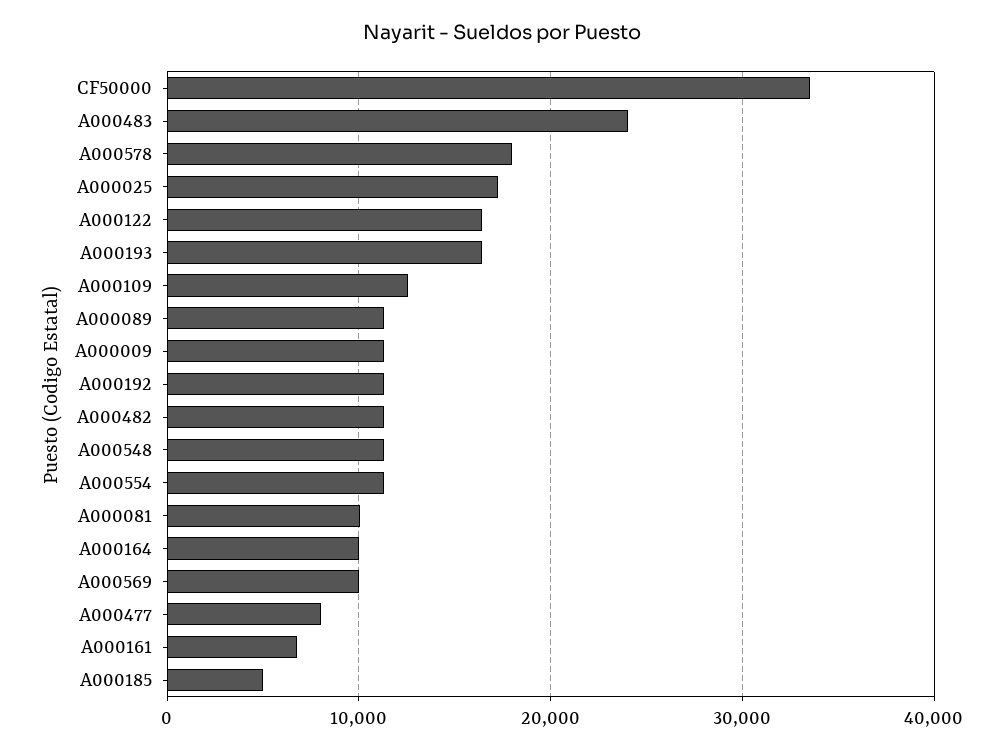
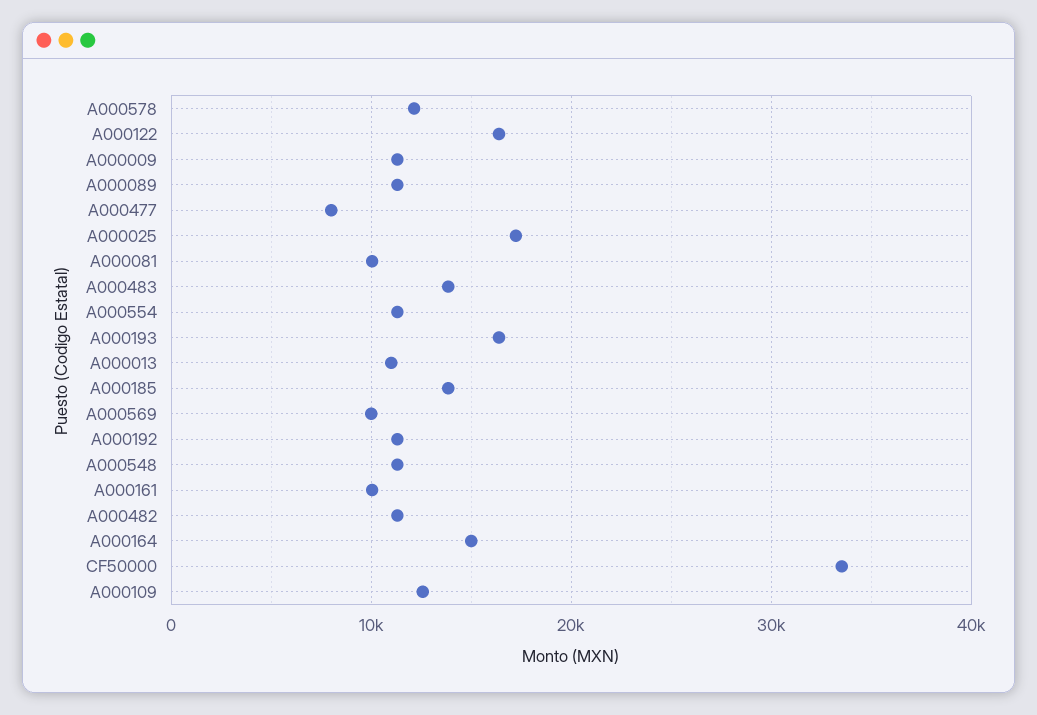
A000483: 24000 -> 14000
A000578: 18000 -> 12000
A000164: 10000 -> 15000
A000161: 7000 -> 10000
A000185: 5000 -> 14000
A000013: none -> 11000

